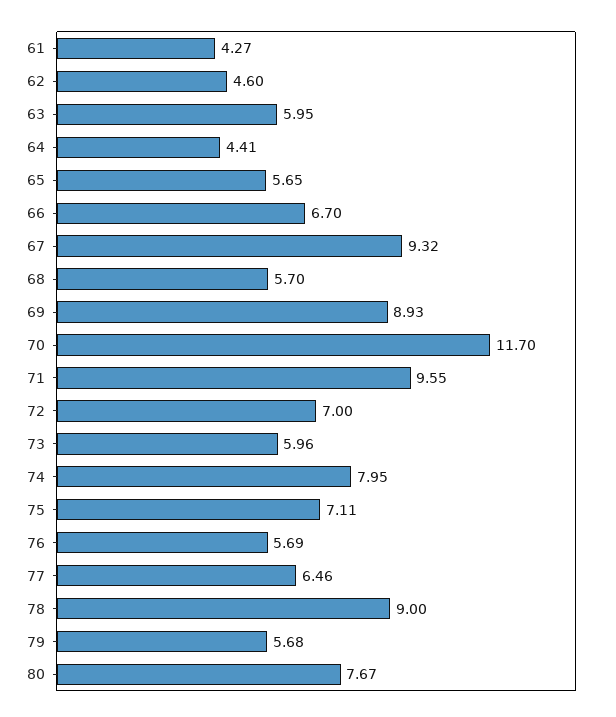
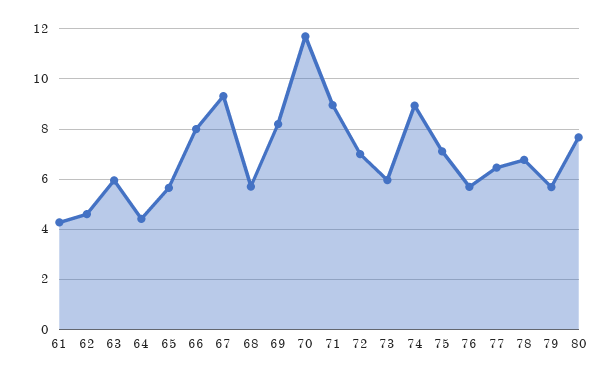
66: 6.7 -> 8
69: 8.93 -> 8.25
71: 9.55 -> 9
74: 7.95 -> 9
78: 9 -> 6.75

